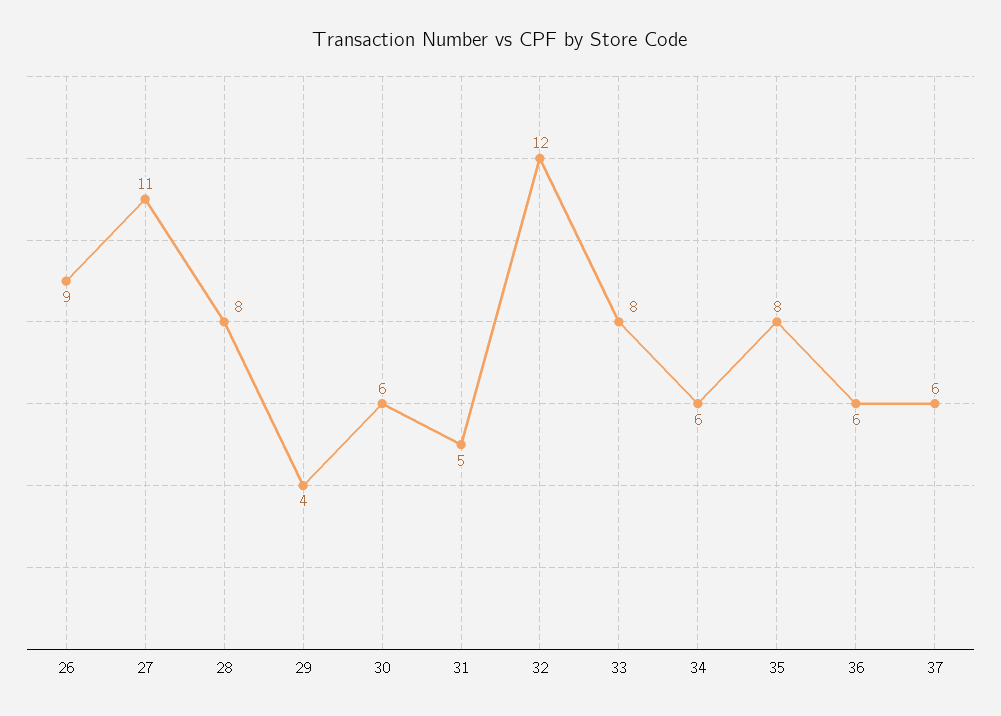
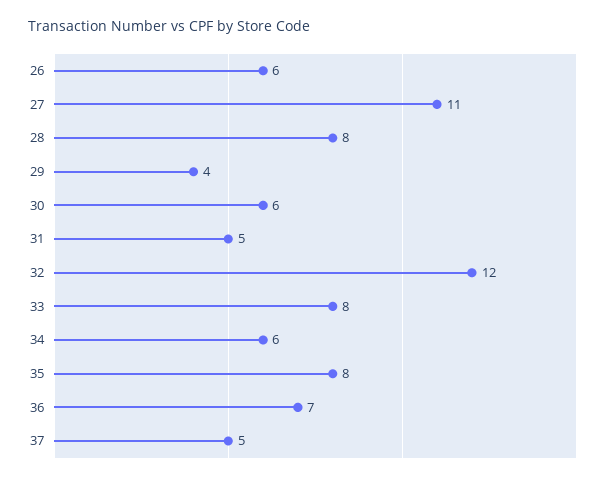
26: 9 -> 6
36: 6 -> 7
37: 6 -> 5

